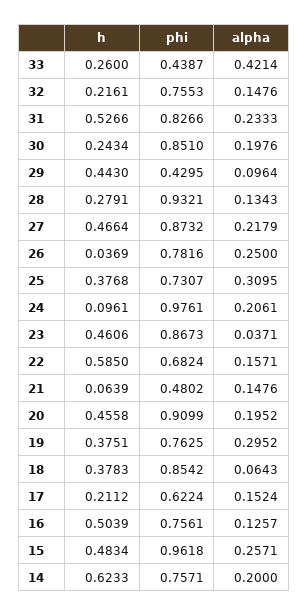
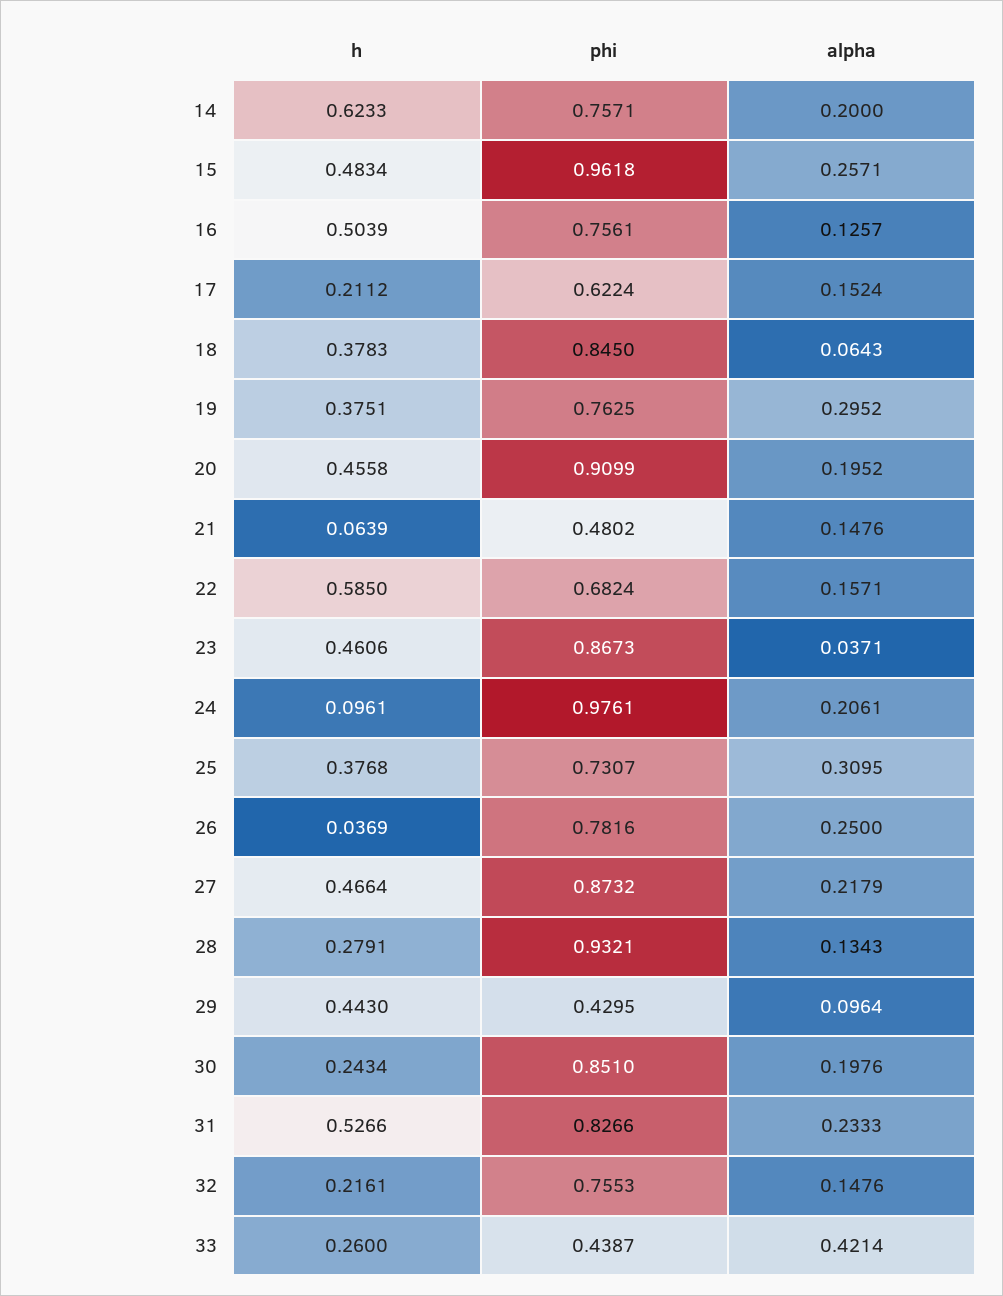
phi, 18: 0.8542 -> 0.845

